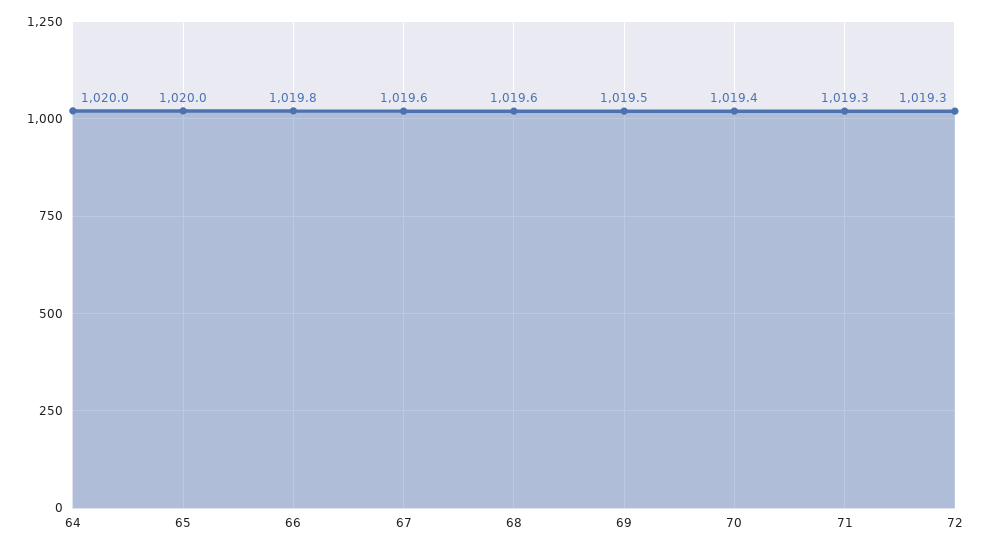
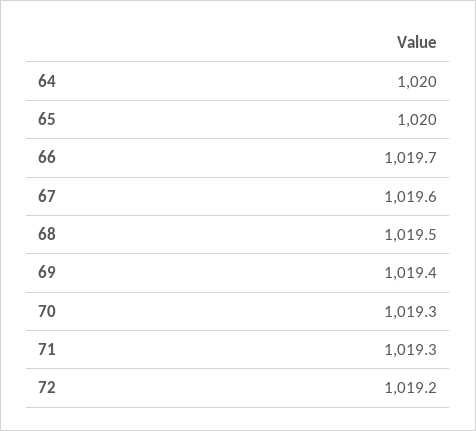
66: 1019.8 -> 1019.7
68: 1019.6 -> 1019.5
69: 1019.5 -> 1019.4
70: 1019.4 -> 1019.3
72: 1019.3 -> 1019.2

